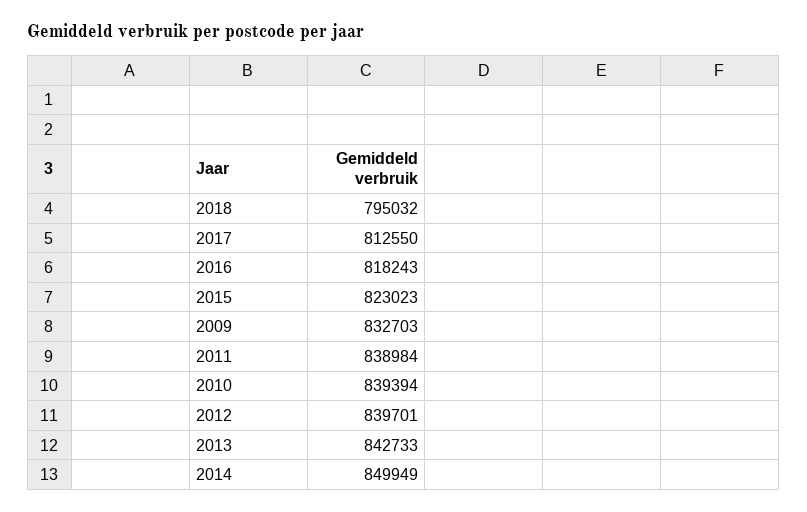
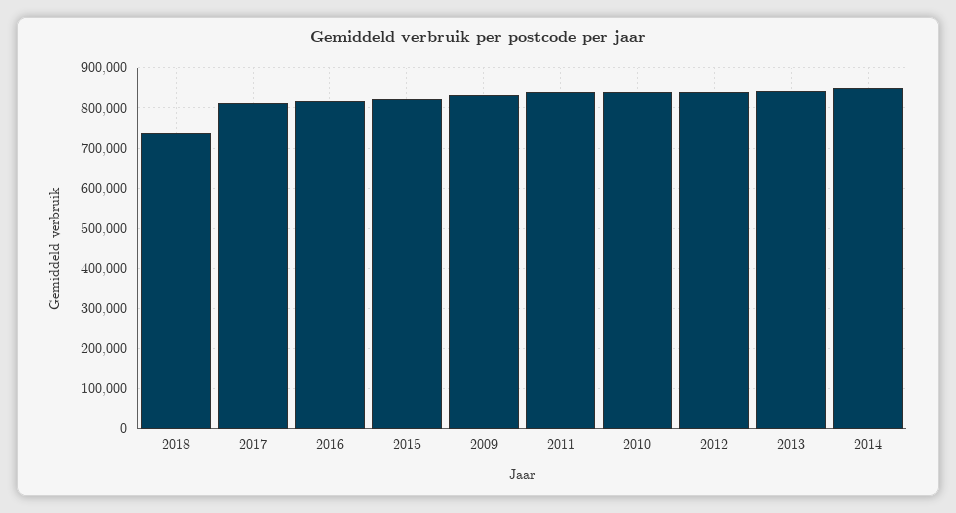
2018: 795032 -> 740000

